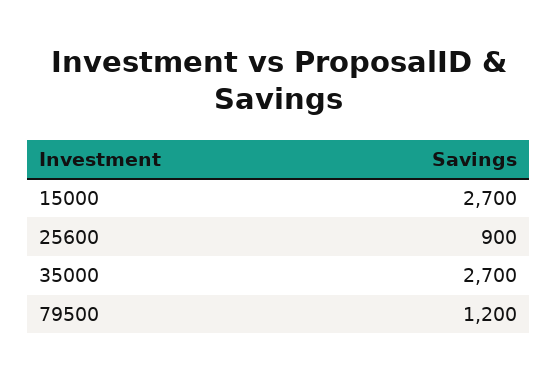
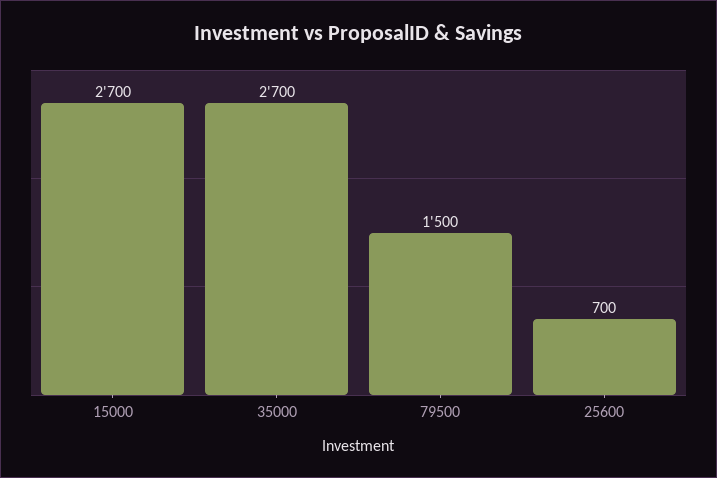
25600: 900 -> 700
79500: 1200 -> 1500

